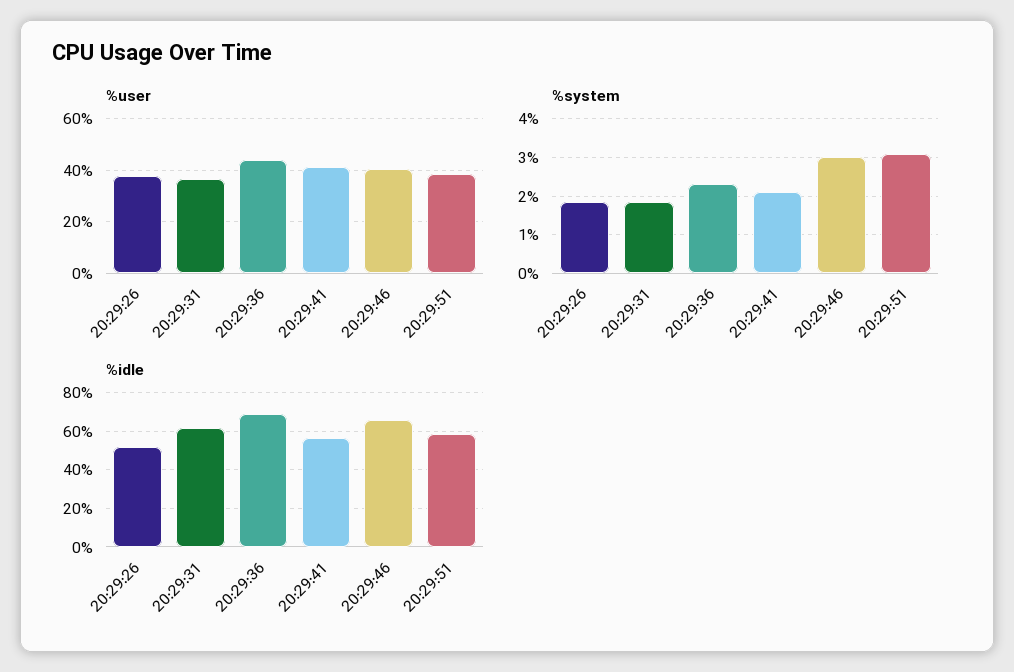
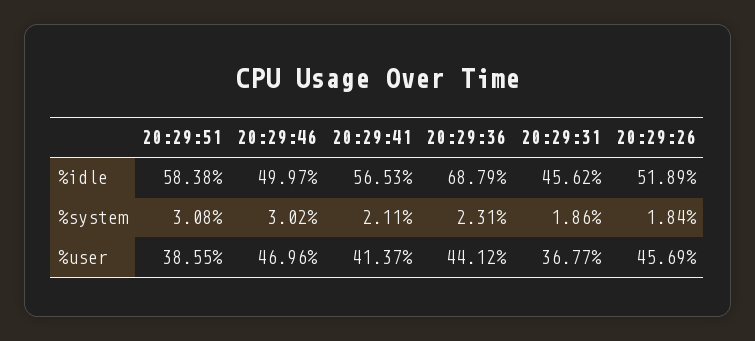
%user, 20:29:26: 37.5 -> 45.69
%user, 20:29:46: 40 -> 46.96
%idle, 20:29:31: 60 -> 45.62
%idle, 20:29:46: 65 -> 49.97

